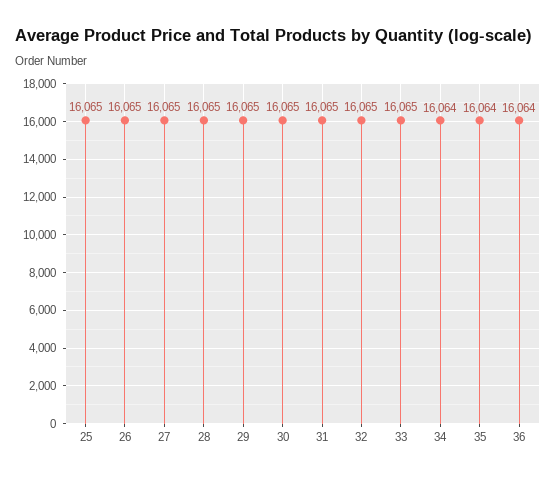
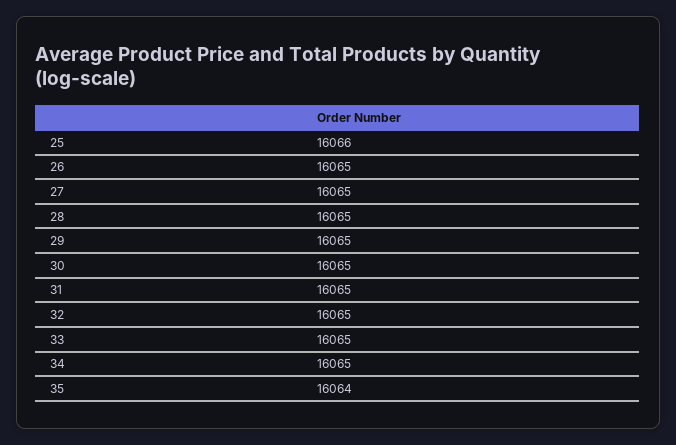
25: 16065 -> 16066
34: 16064 -> 16065
36: 16064 -> none

